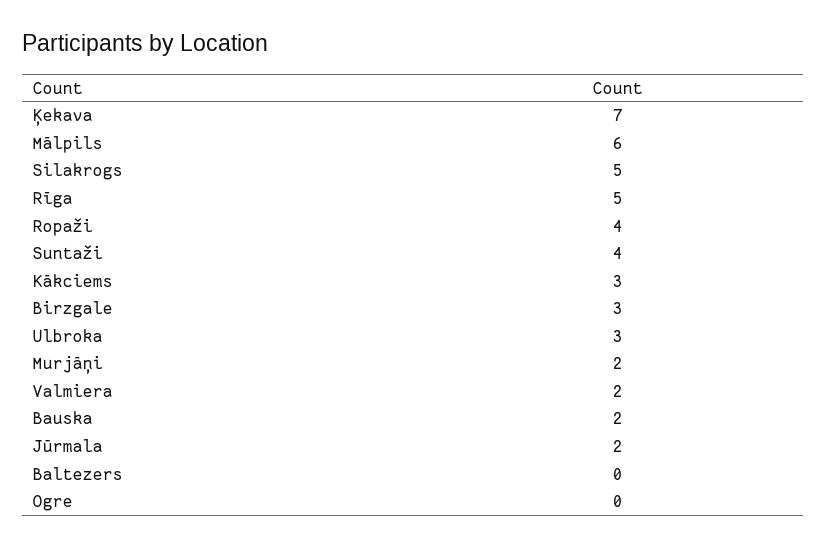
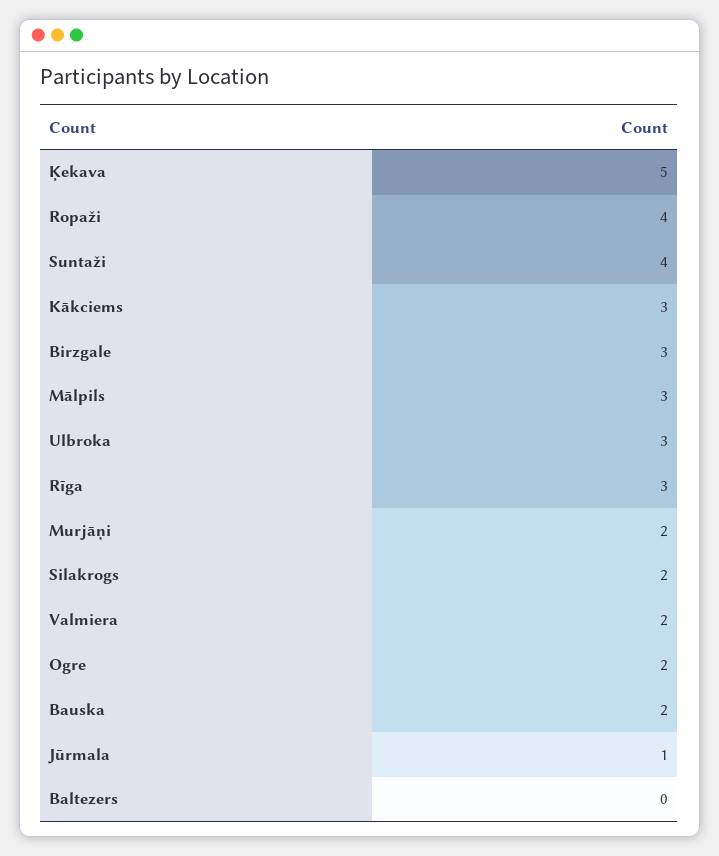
Ķekava: 7 -> 5
Mālpils: 6 -> 3
Silakrogs: 5 -> 2
Rīga: 5 -> 3
Jūrmala: 2 -> 1
Ogre: 0 -> 2

